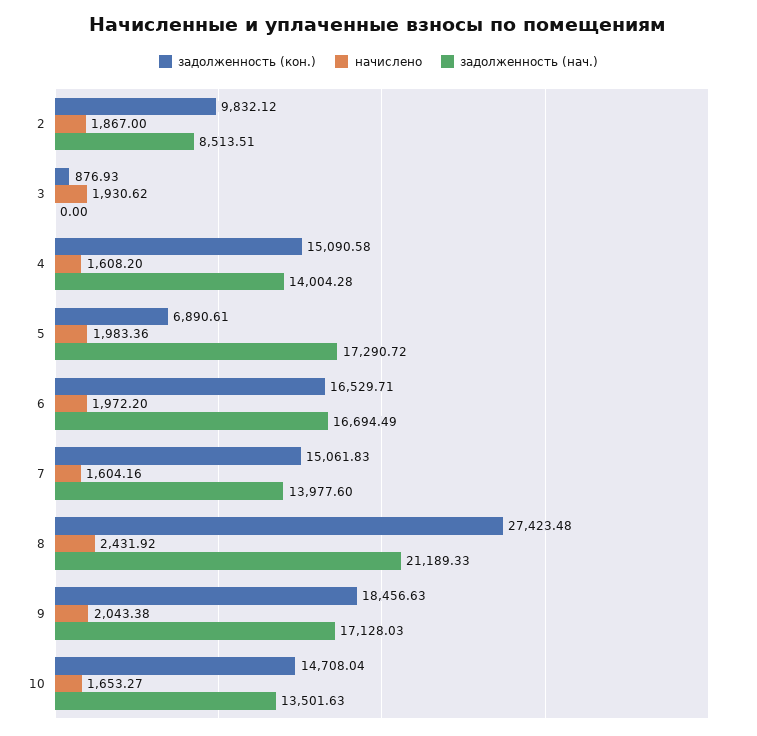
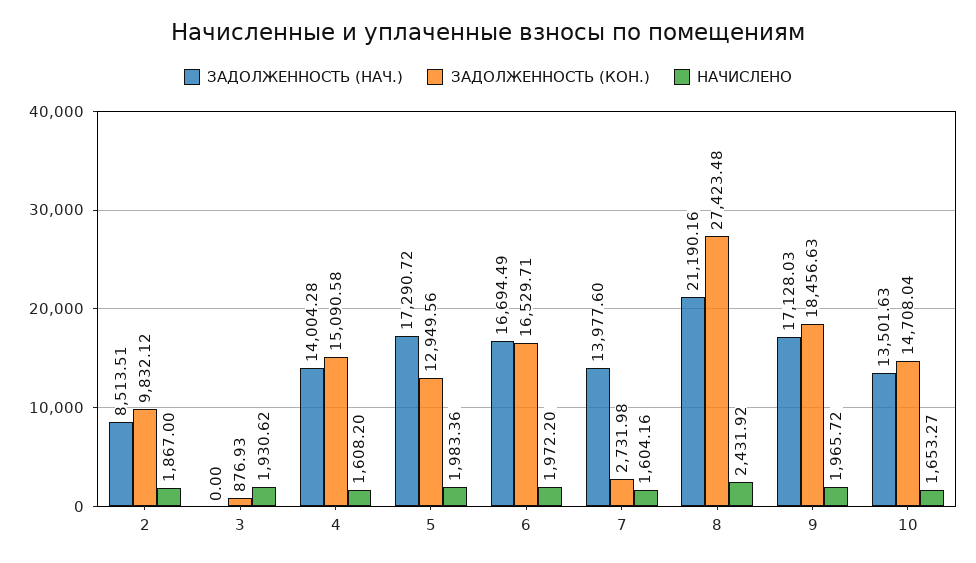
задолженность (кон.), 5: 6890.61 -> 12949.56
задолженность (кон.), 7: 15061.83 -> 2731.98
задолженность (нач.), 8: 21189.33 -> 21190.16
начислено, 9: 2043.38 -> 1965.72

